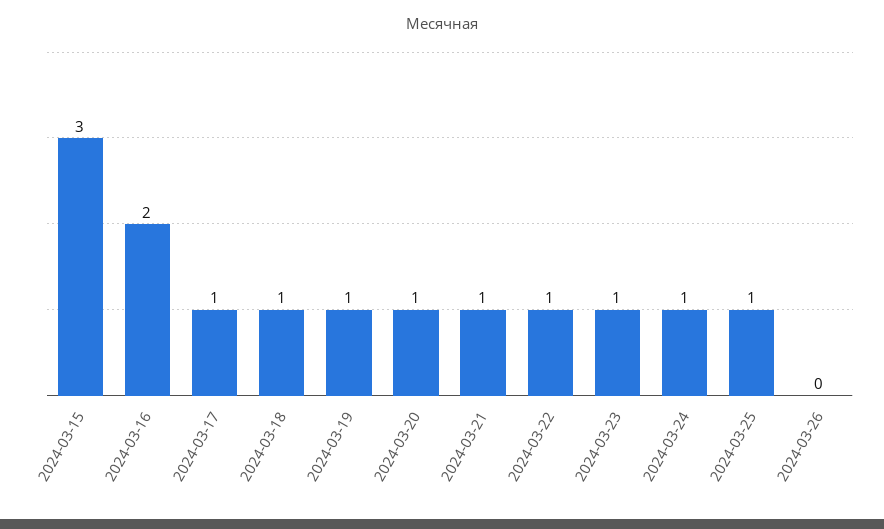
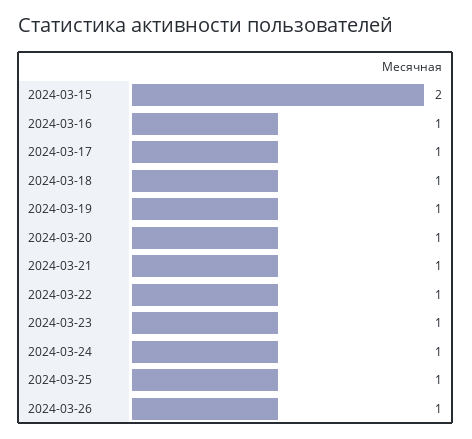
2024-03-15: 3 -> 2
2024-03-16: 2 -> 1
2024-03-26: 0 -> 1

